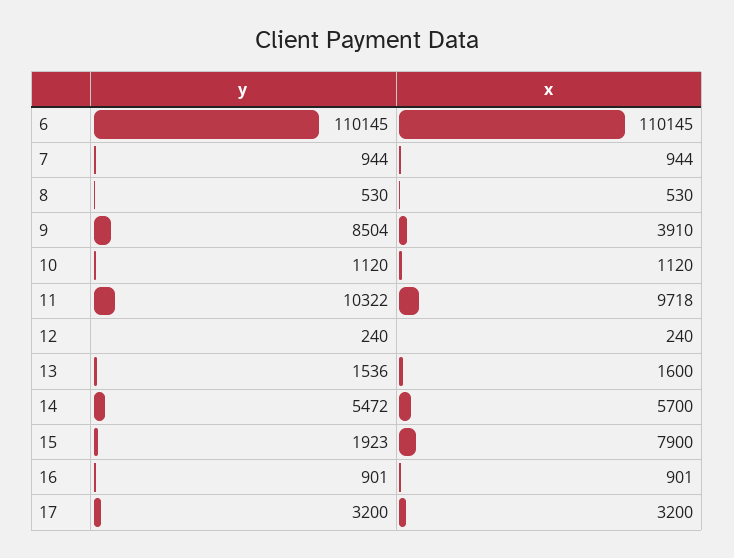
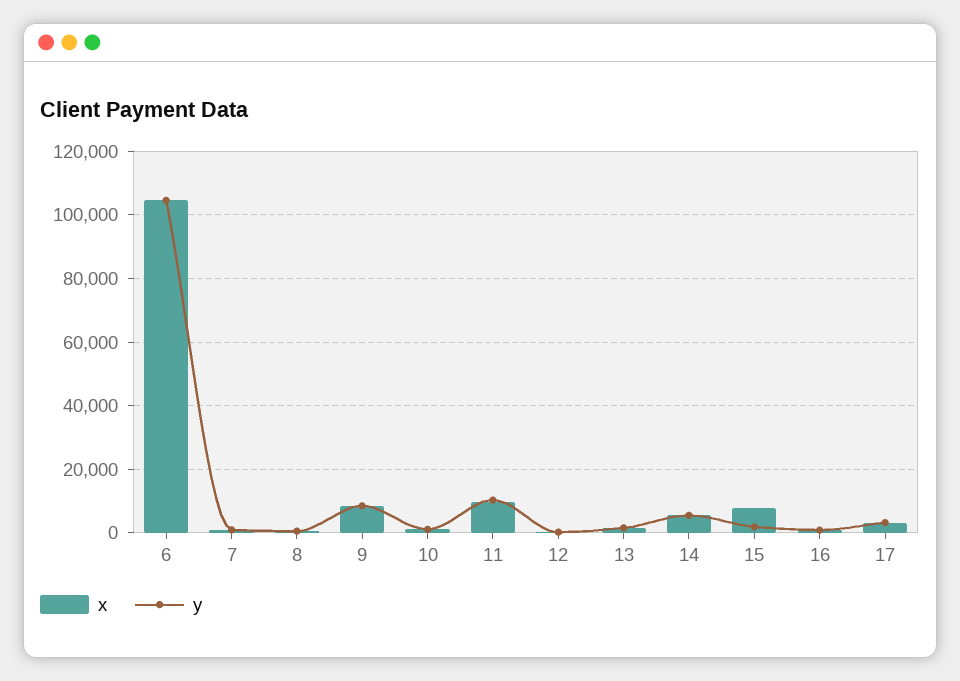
y, 6: 110145 -> 104000
x, 6: 110145 -> 104000
x, 9: 3910 -> 8000

